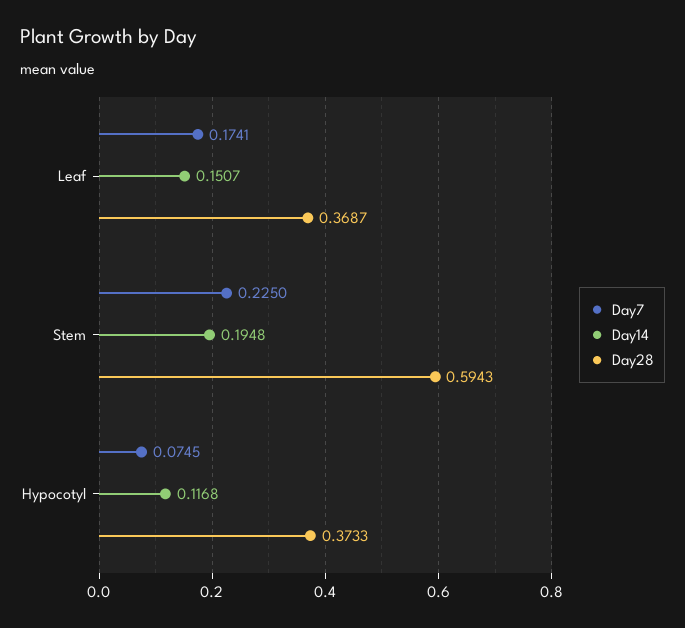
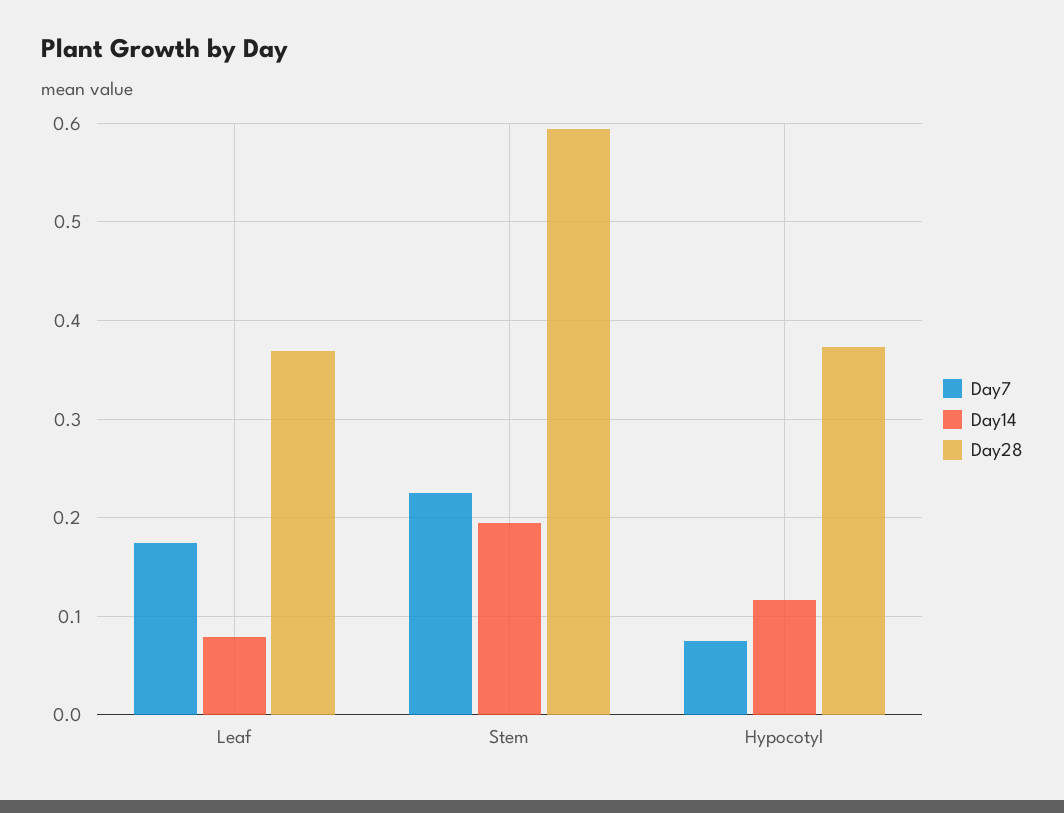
Day14, Leaf: 0.1507 -> 0.08

